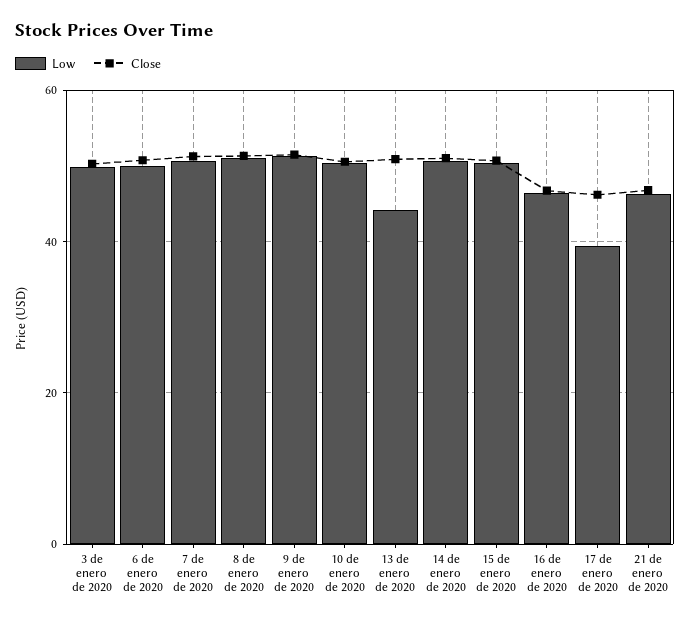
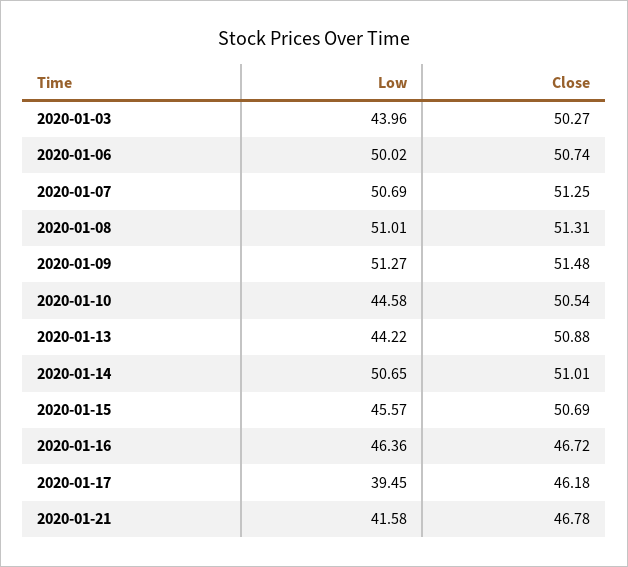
Low, 3 de enero de 2020: 50 -> 43.96
Low, 10 de enero de 2020: 50 -> 44.58
Low, 15 de enero de 2020: 50 -> 45.57
Low, 21 de enero de 2020: 46 -> 41.58

